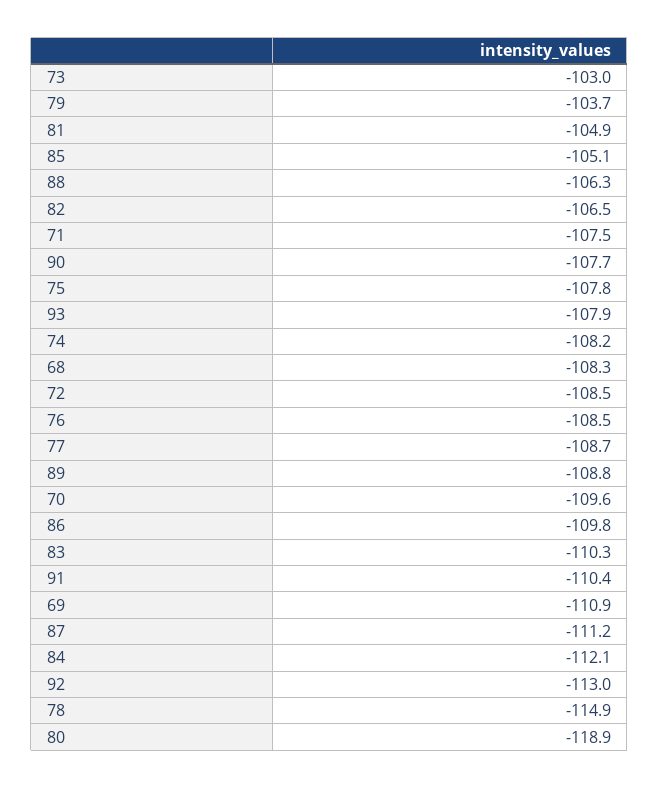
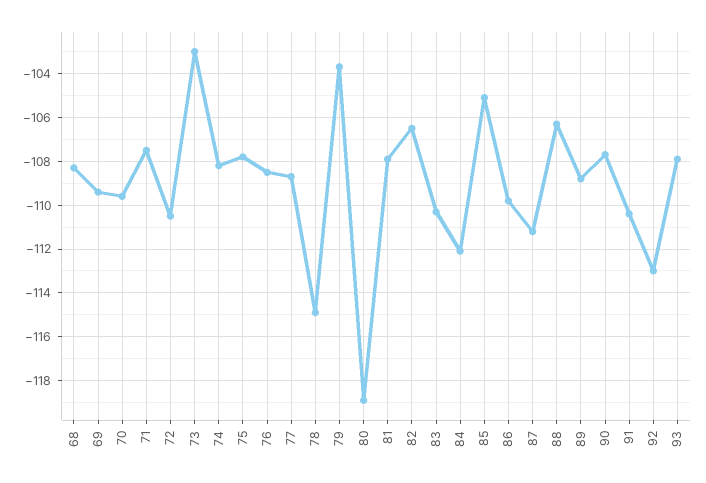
81: -104.9 -> -108
72: -108.5 -> -110.5
69: -110.9 -> -109.5

